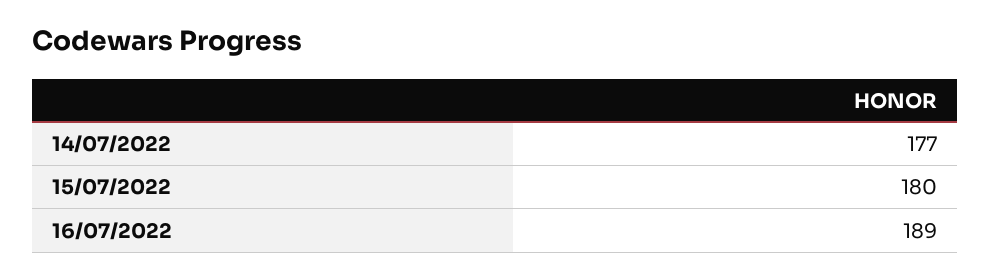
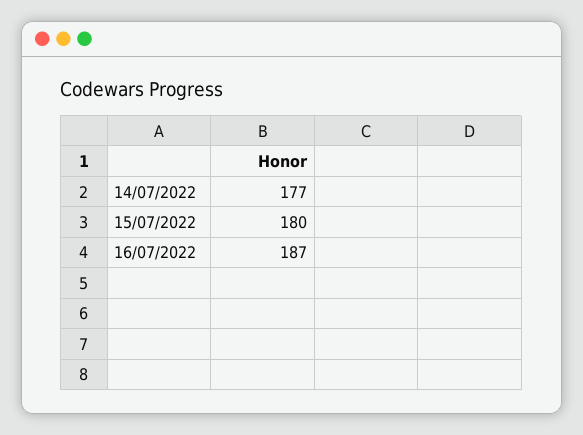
16/07/2022: 189 -> 187

